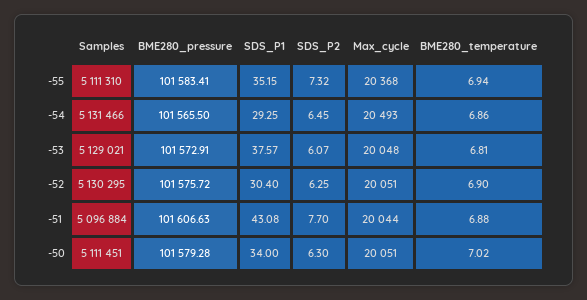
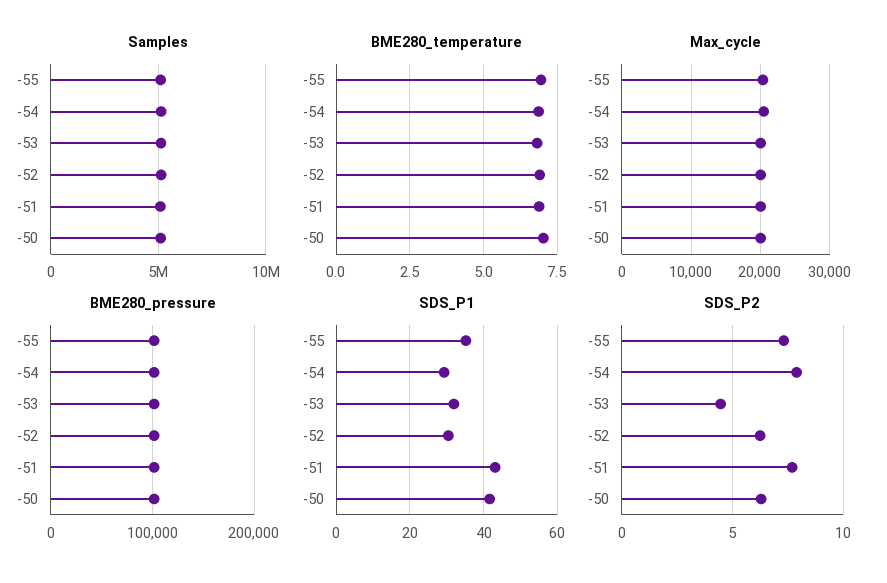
SDS_P2, -54: 6.45 -> 8
SDS_P1, -53: 37.57 -> 32
SDS_P2, -53: 6.07 -> 4.5
SDS_P1, -50: 34 -> 42

